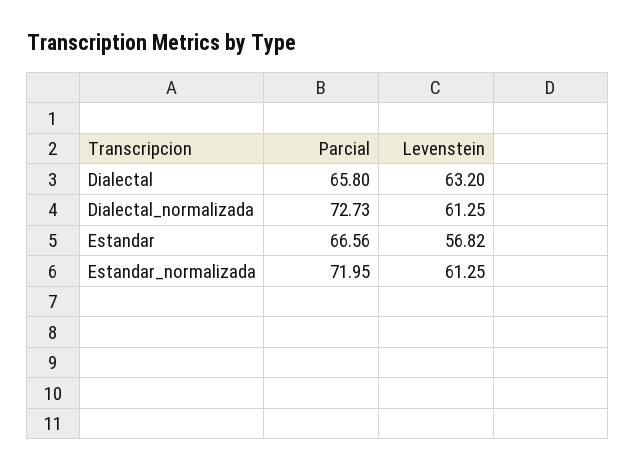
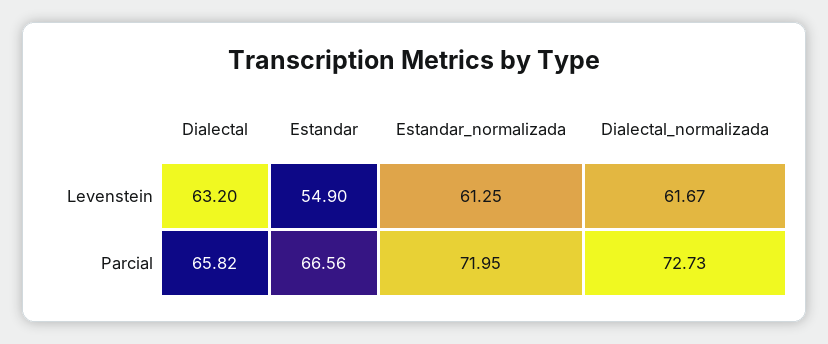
Parcial, Dialectal: 65.8 -> 65.82
Levenstein, Dialectal_normalizada: 61.25 -> 61.67
Levenstein, Estandar: 56.82 -> 54.9

